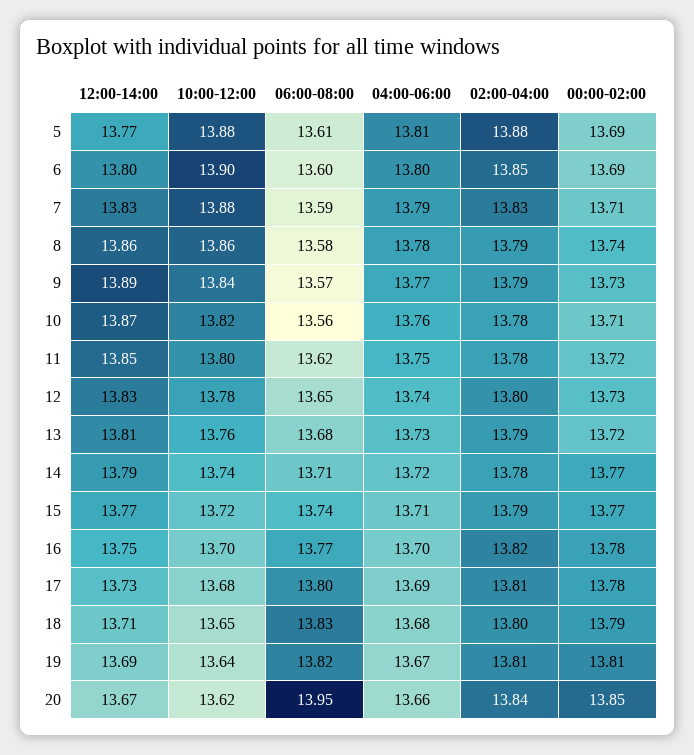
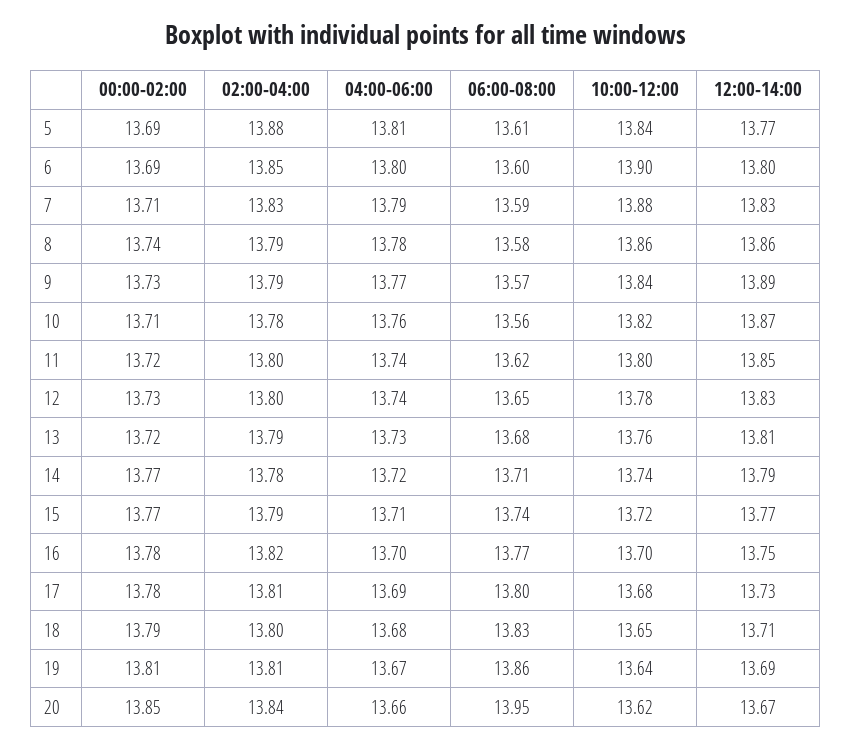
10:00-12:00, 5: 13.88 -> 13.84
04:00-06:00, 11: 13.75 -> 13.74
02:00-04:00, 11: 13.78 -> 13.8
06:00-08:00, 19: 13.82 -> 13.86

